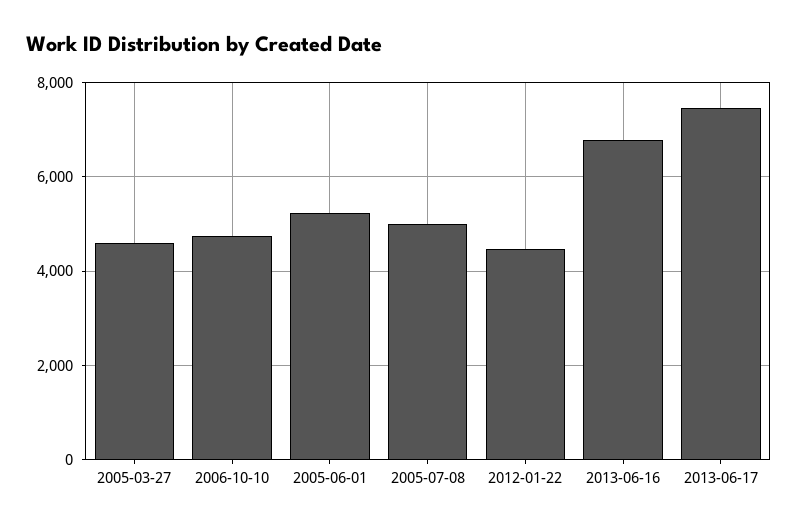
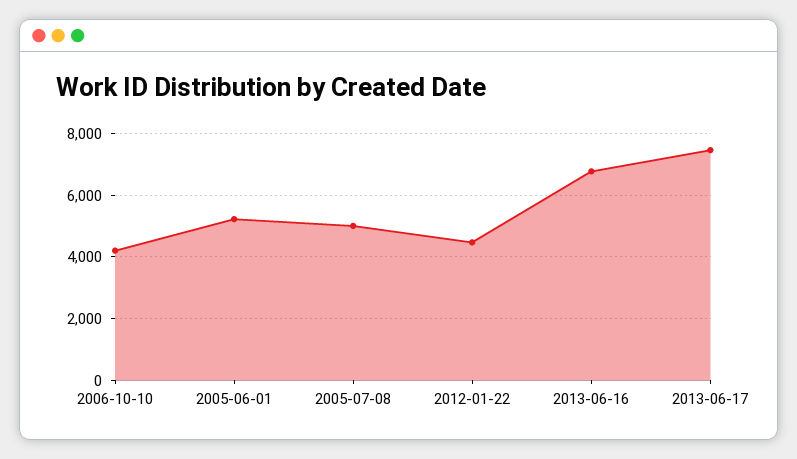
2005-03-27: 4600 -> none
2006-10-10: 4800 -> 4200

